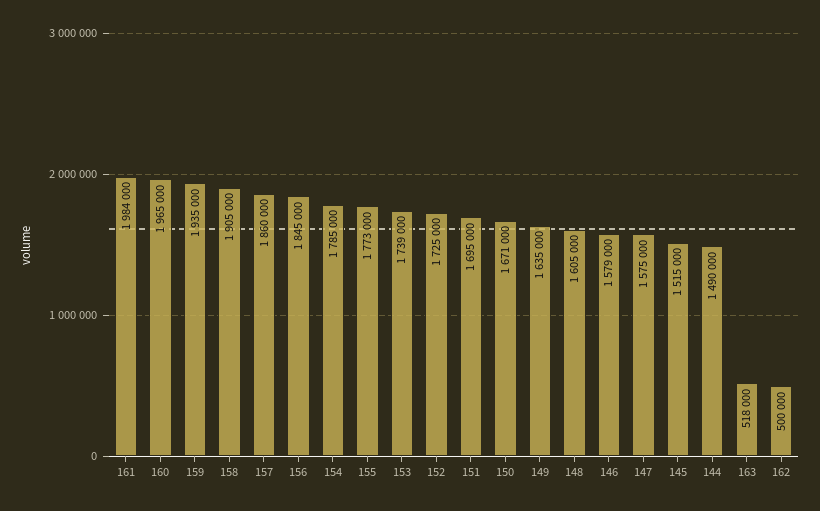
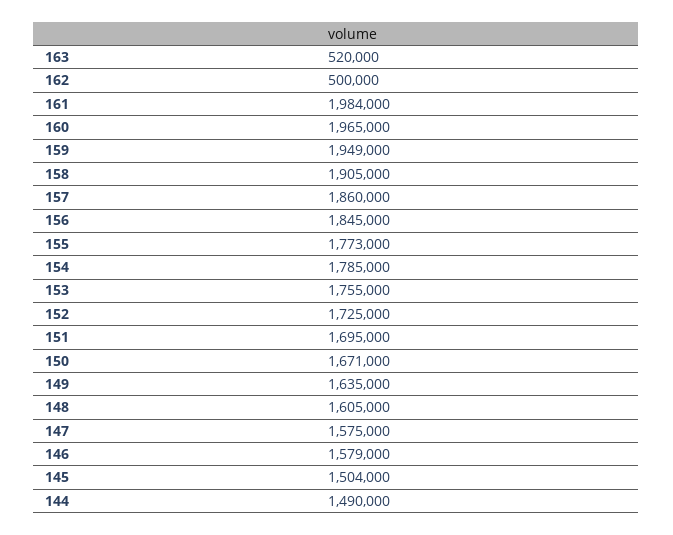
159: 1935000 -> 1949000
153: 1739000 -> 1755000
145: 1515000 -> 1504000
163: 518000 -> 520000

